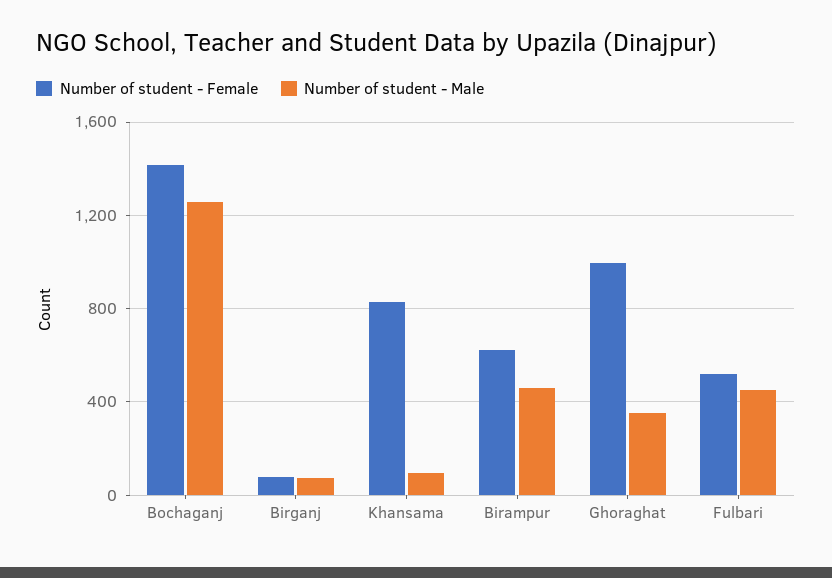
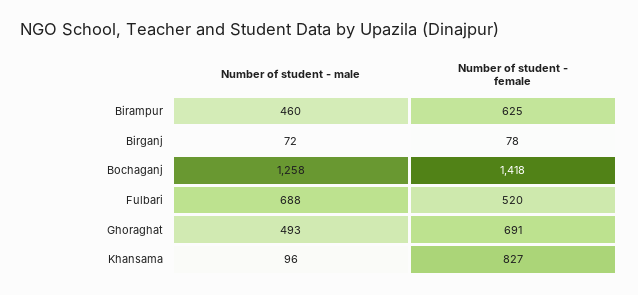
Number of student - Female, Ghoraghat: 1000 -> 691
Number of student - Male, Ghoraghat: 350 -> 493
Number of student - Male, Fulbari: 450 -> 688

